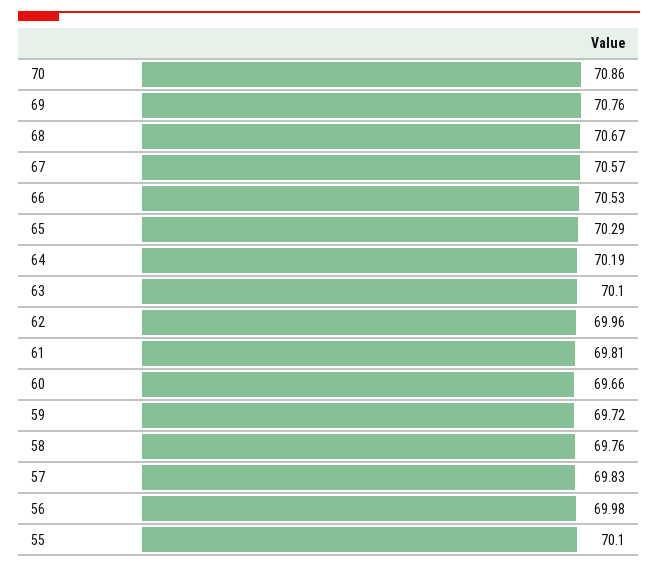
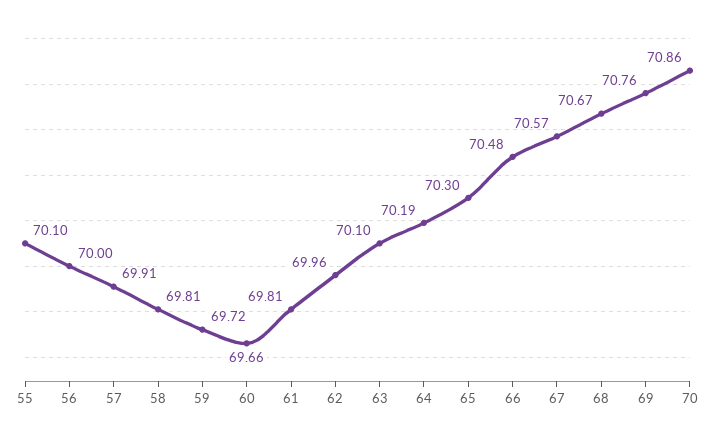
66: 70.53 -> 70.48
65: 70.29 -> 70.3
58: 69.76 -> 69.81
57: 69.83 -> 69.91
56: 69.98 -> 70

